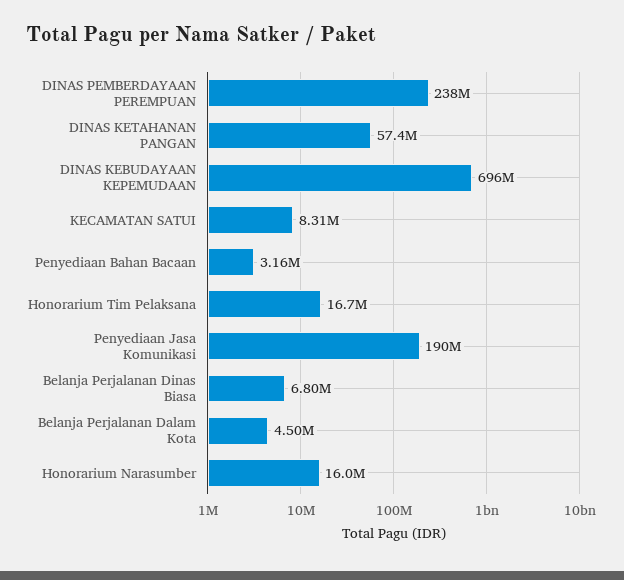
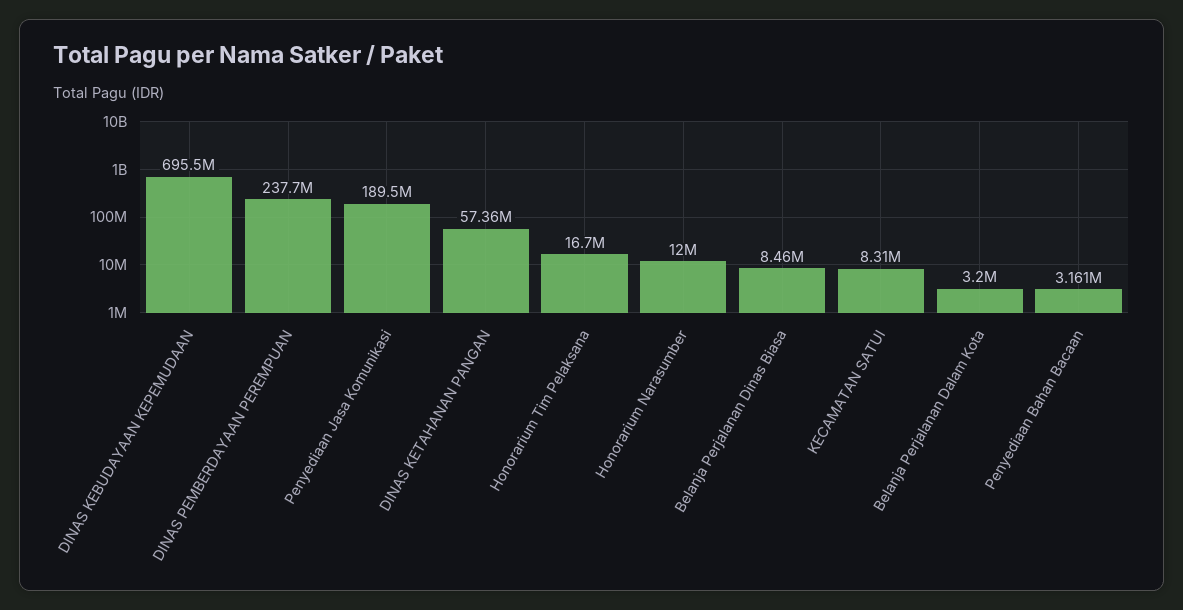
Belanja Perjalanan Dinas Biasa: 6800000 -> 8460000
Belanja Perjalanan Dalam Kota: 4500000 -> 3200000
Honorarium Narasumber: 16000000 -> 12000000

